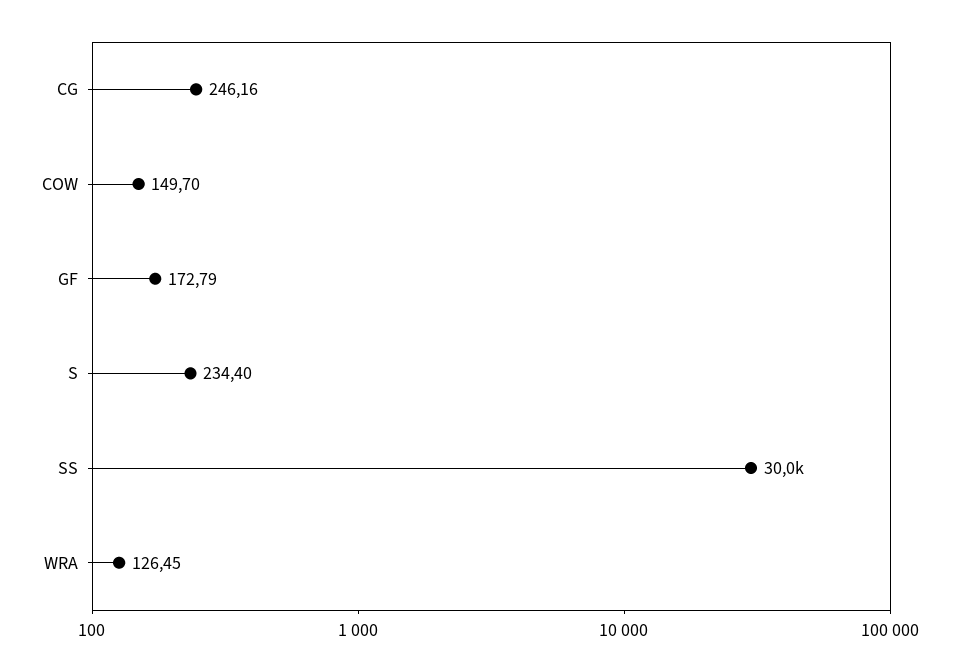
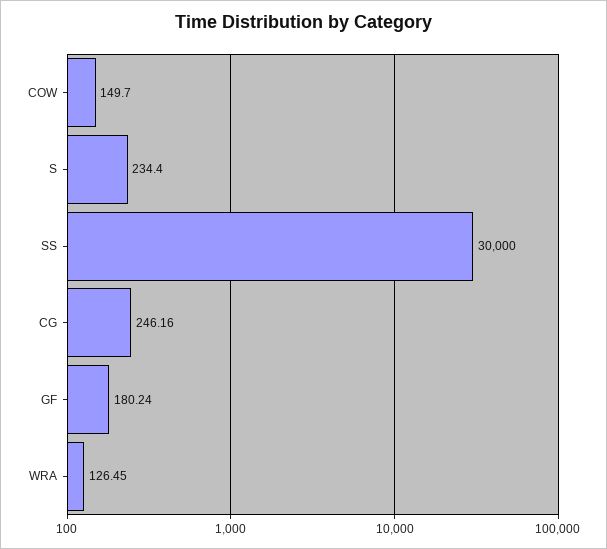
GF: 172.79 -> 180.24

